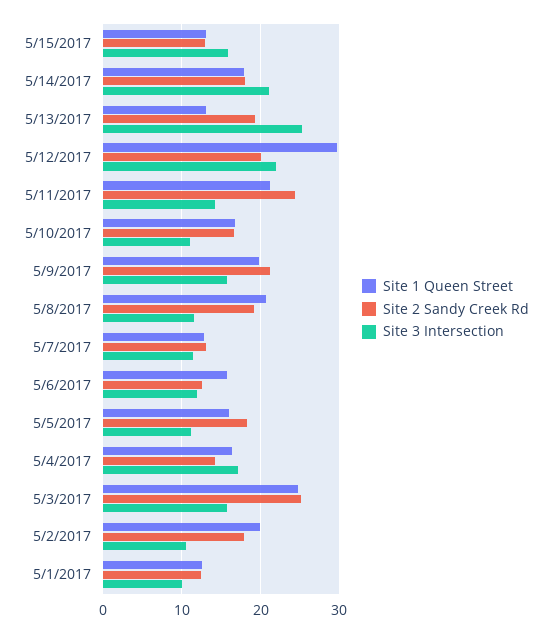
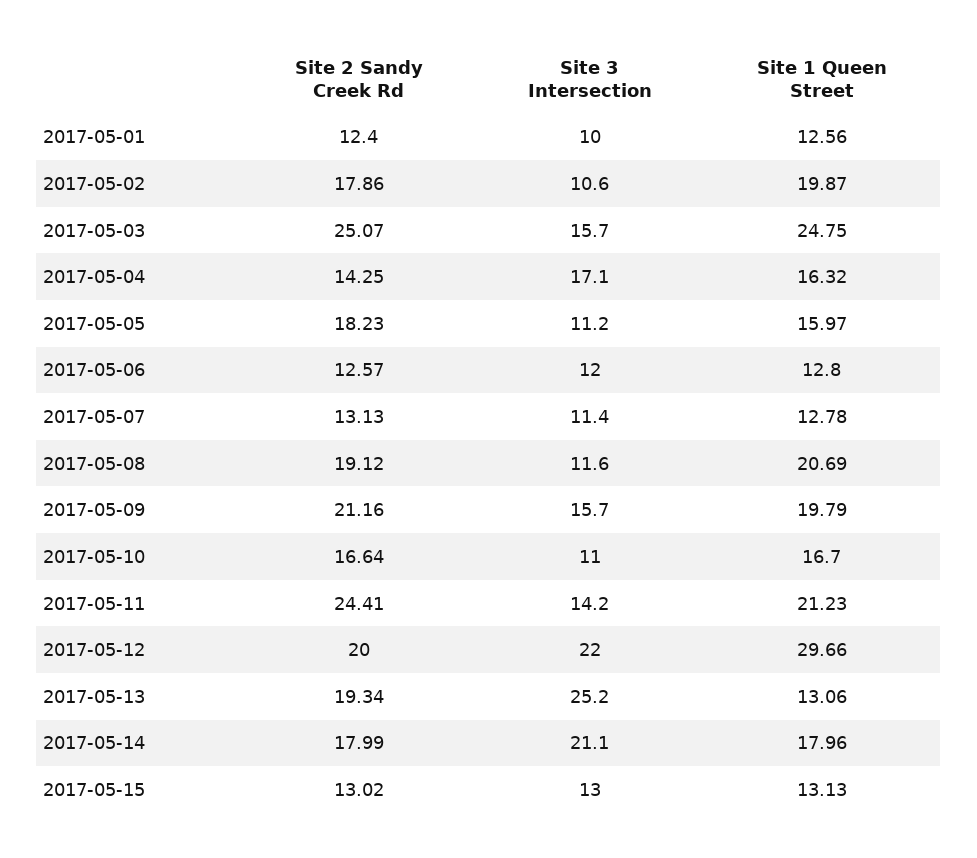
Site 3 Intersection, 5/15/2017: 16 -> 13
Site 1 Queen Street, 5/6/2017: 16 -> 12.8

